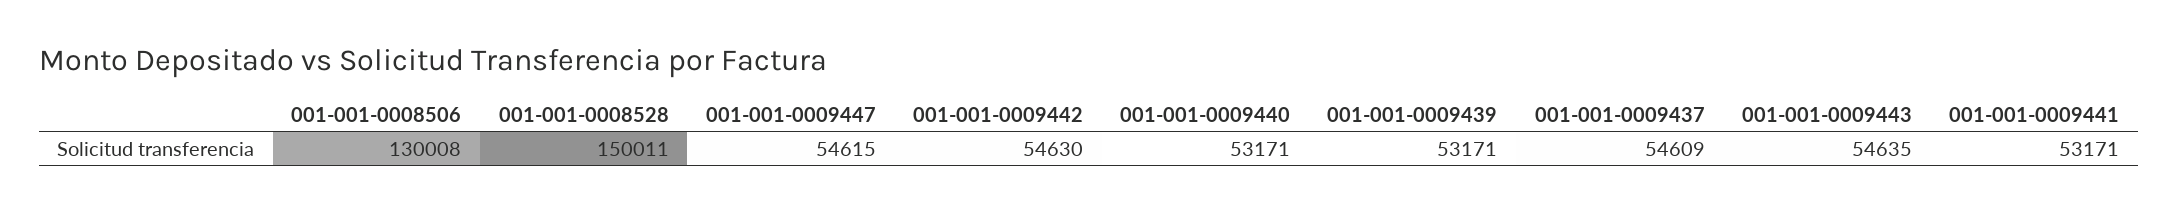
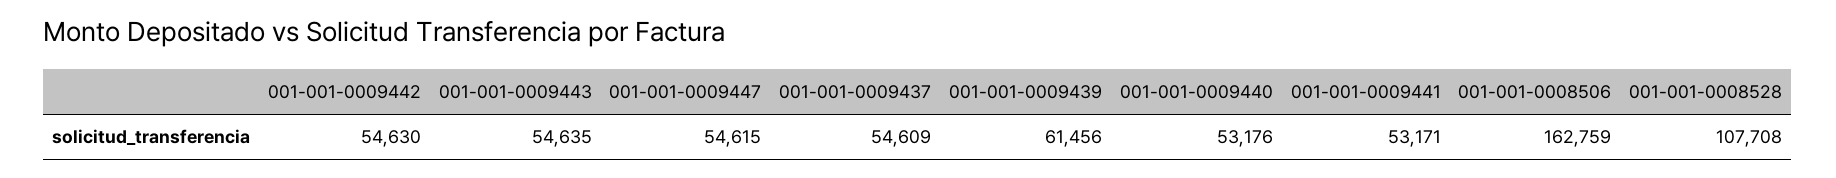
001-001-0008506: 130008 -> 162759
001-001-0008528: 150011 -> 107708
001-001-0009440: 53171 -> 53176
001-001-0009439: 53171 -> 61456

